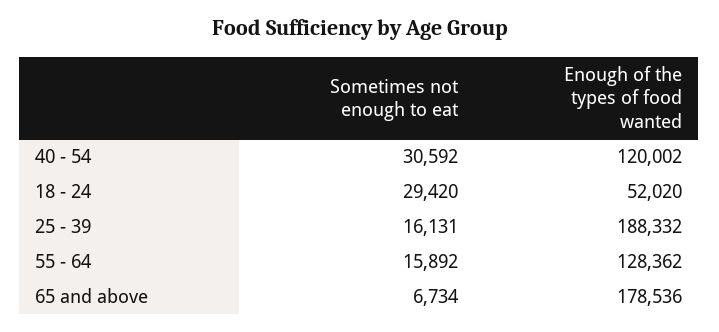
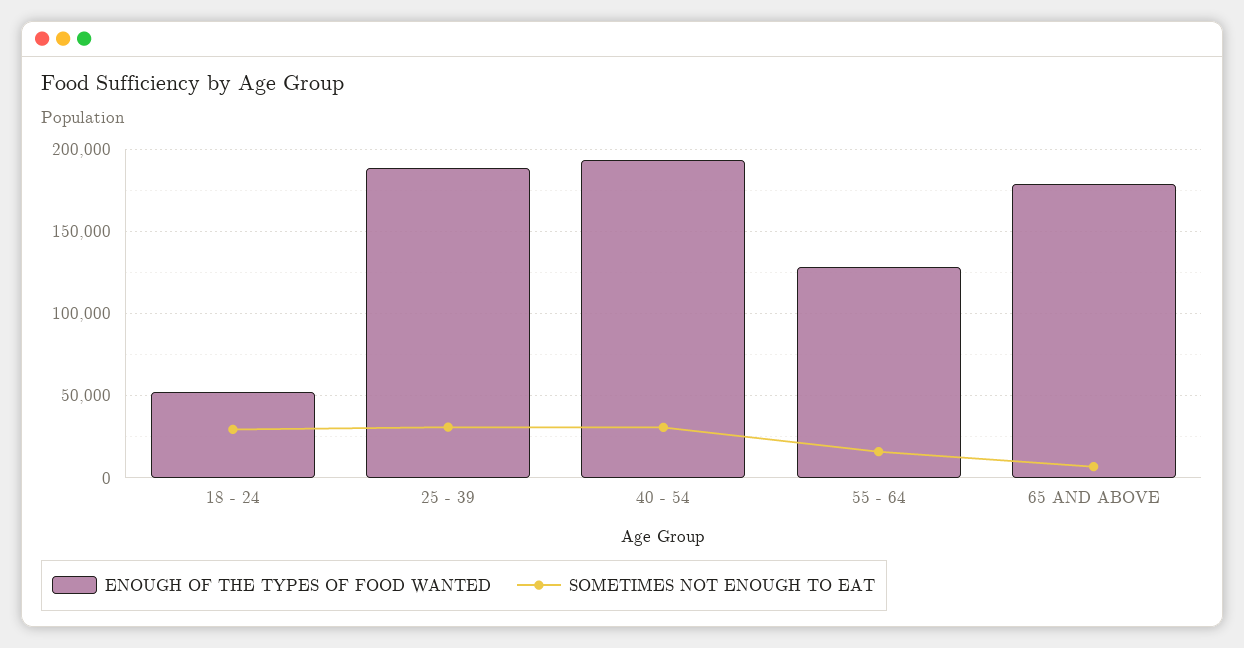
Enough of the types of food wanted, 40 - 54: 120002 -> 195000
Sometimes not enough to eat, 25 - 39: 16131 -> 30000

